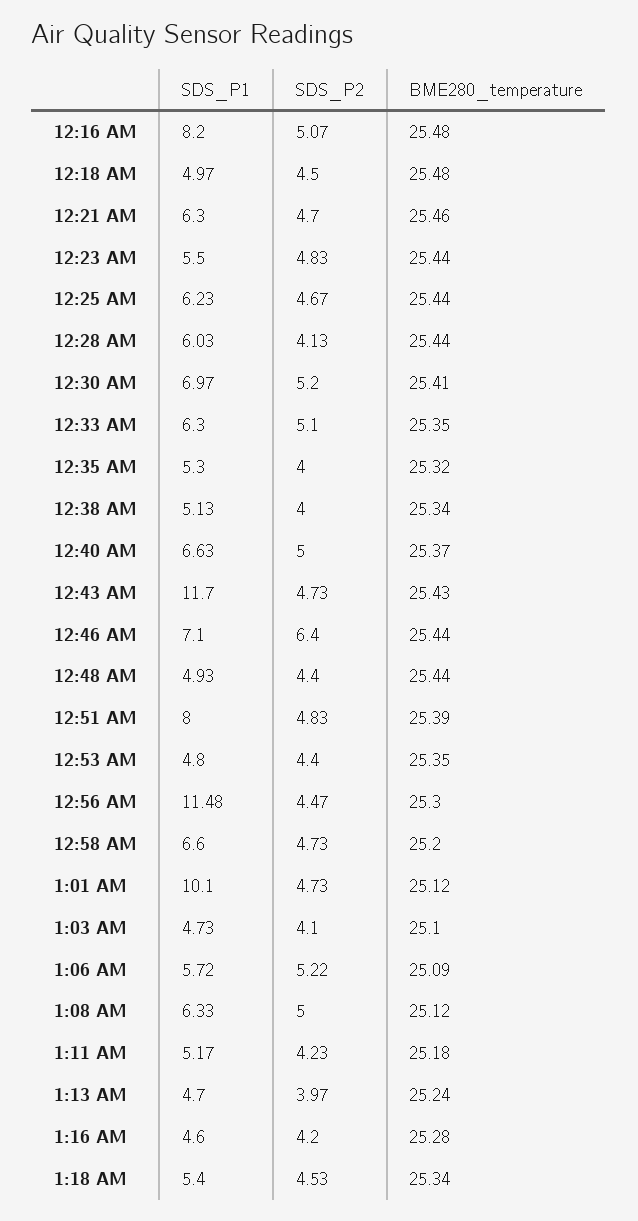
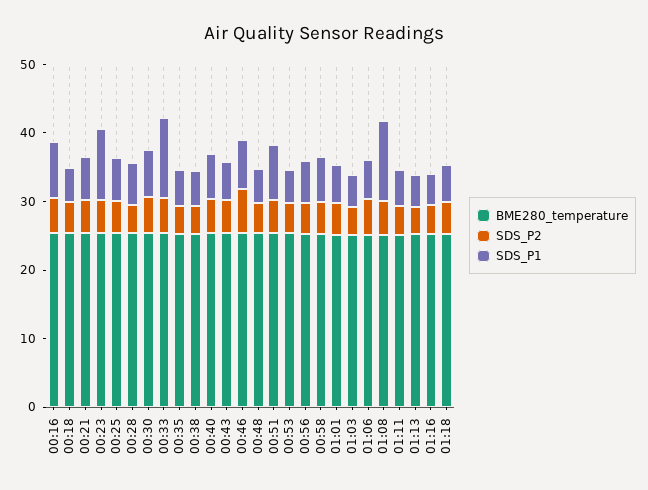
SDS_P1, 12:23 AM: 5.5 -> 10
SDS_P1, 12:33 AM: 6.3 -> 12
SDS_P1, 12:43 AM: 11.7 -> 6
SDS_P1, 12:56 AM: 11.48 -> 6
SDS_P1, 1:01 AM: 10.1 -> 6
SDS_P1, 1:08 AM: 6.33 -> 12

